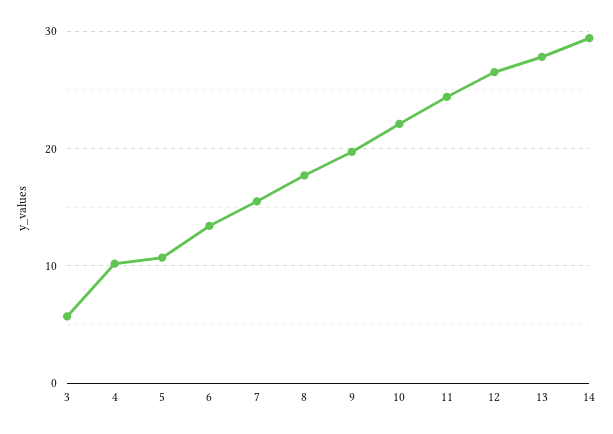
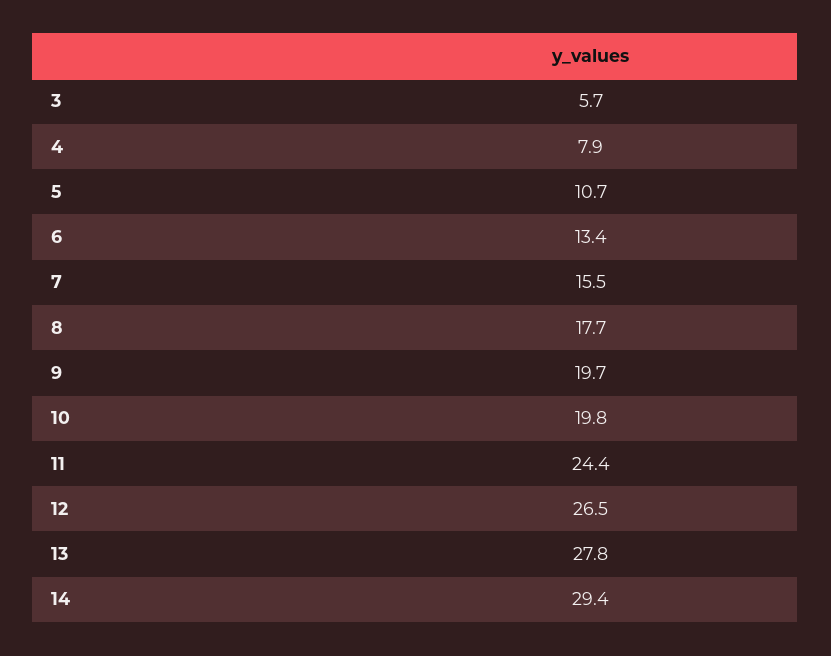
4: 10 -> 7.9
10: 22 -> 19.8

